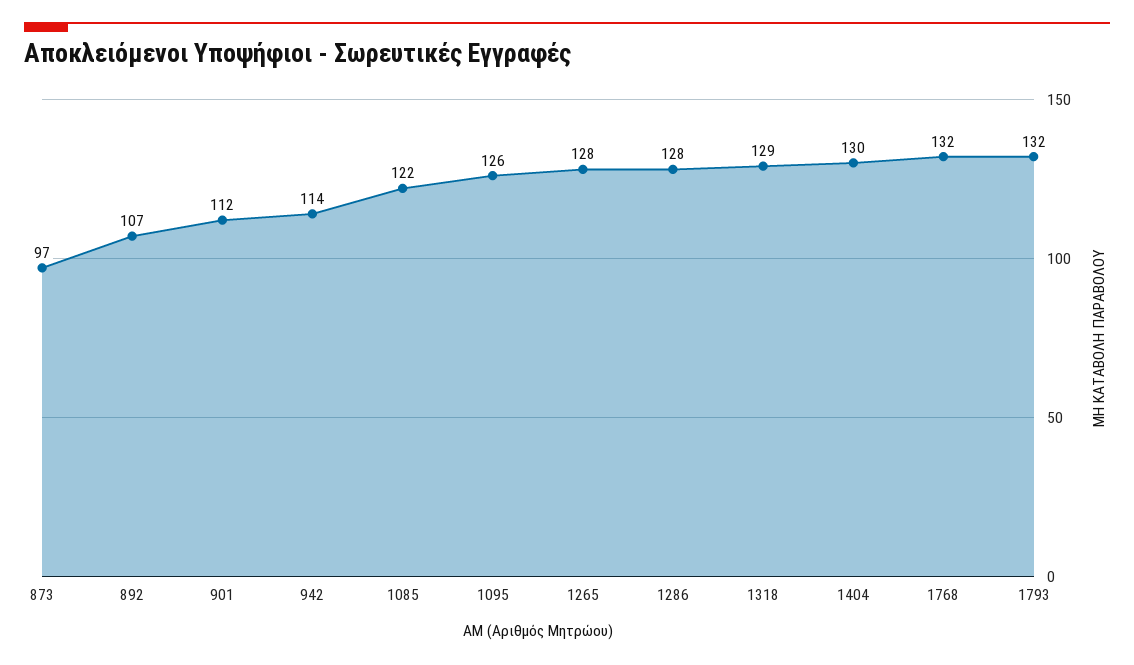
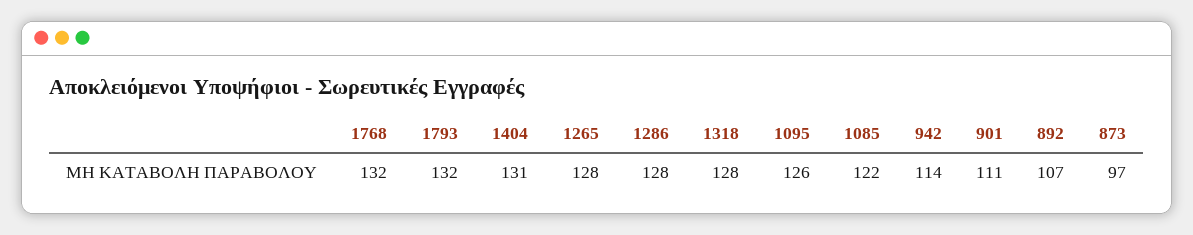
901: 112 -> 111
1318: 129 -> 128
1404: 130 -> 131

